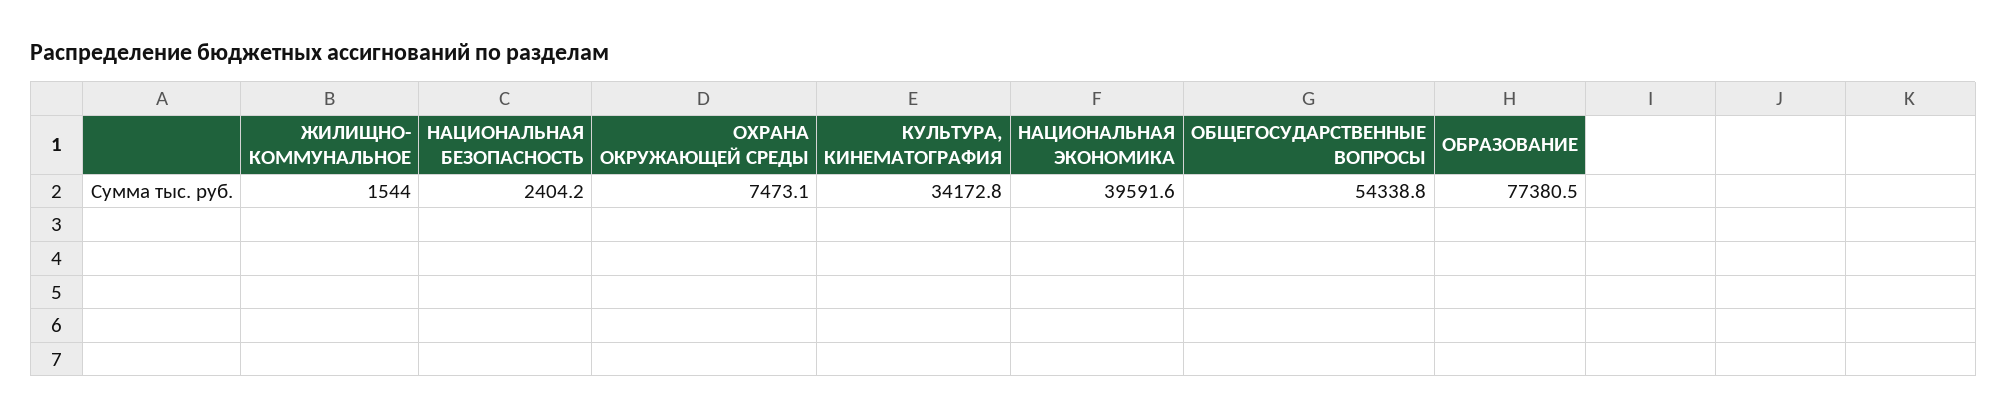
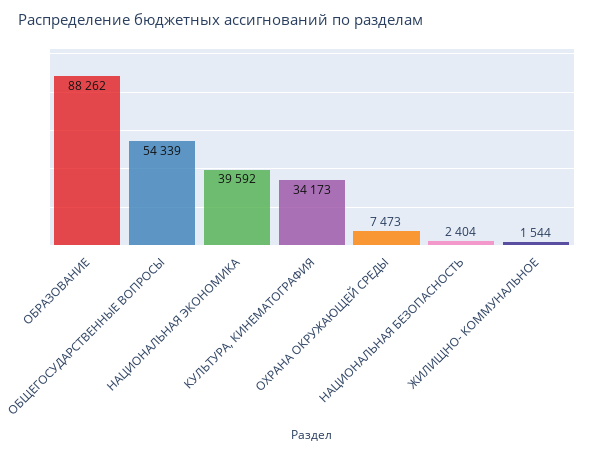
ОБРАЗОВАНИЕ: 77380.5 -> 88262

